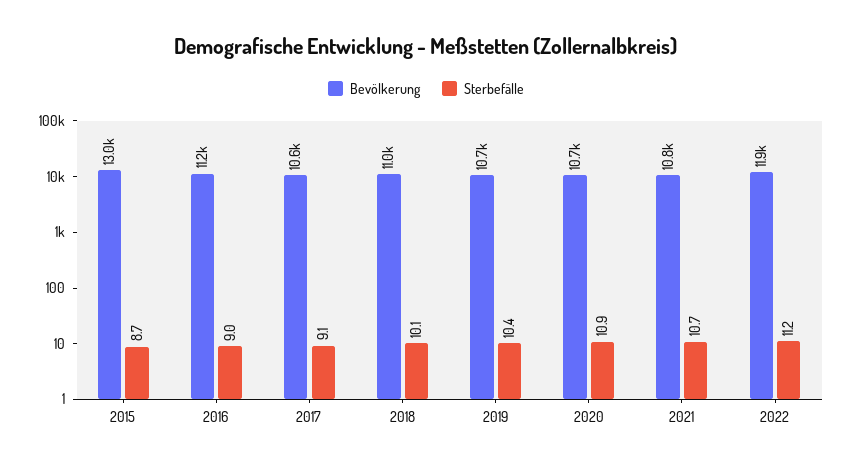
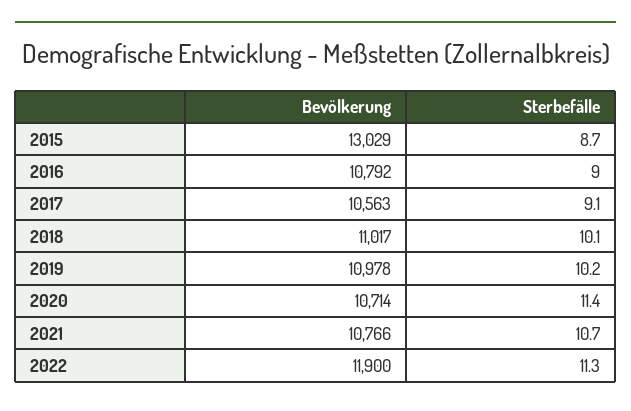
Bevölkerung, 2016: 11200 -> 10792
Bevölkerung, 2019: 10700 -> 10978
Sterbefälle, 2019: 10.4 -> 10.2
Sterbefälle, 2020: 10.9 -> 11.4
Sterbefälle, 2022: 11.2 -> 11.3

